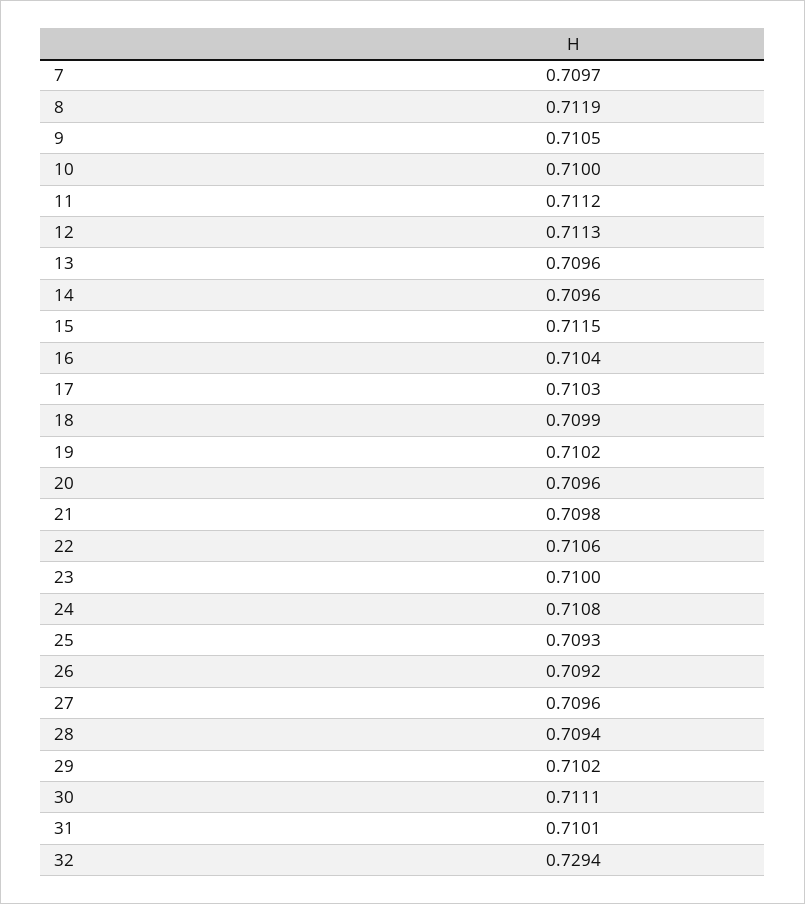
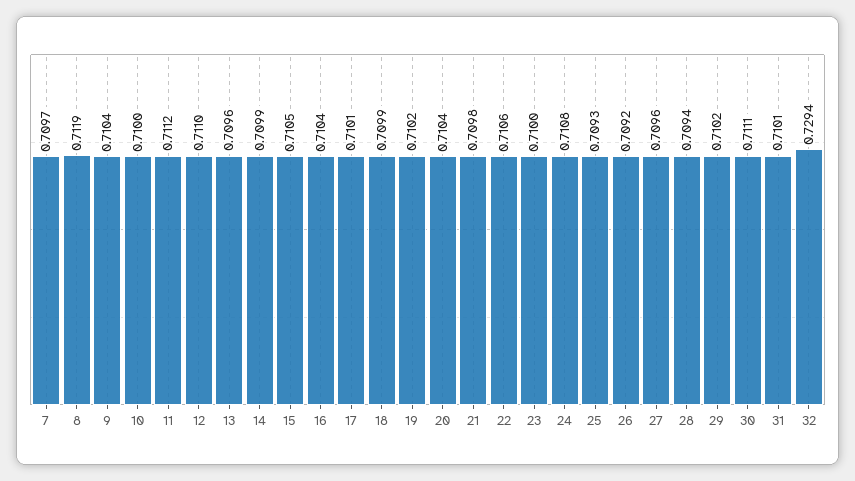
9: 0.7105 -> 0.7104
12: 0.7113 -> 0.711
14: 0.7096 -> 0.7099
15: 0.7115 -> 0.7105
17: 0.7103 -> 0.7101
20: 0.7096 -> 0.7104

